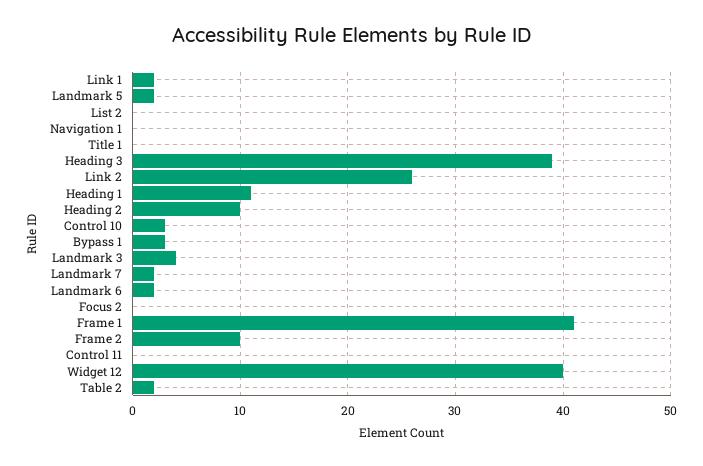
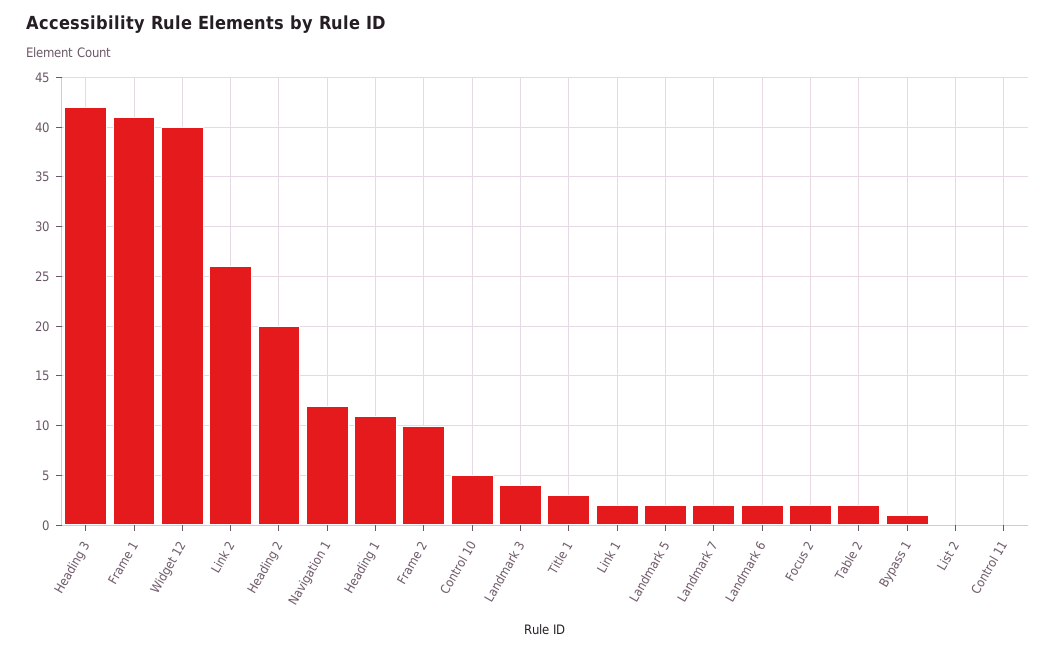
Navigation 1: 0 -> 12
Title 1: 0 -> 3
Heading 3: 39 -> 42
Heading 2: 10 -> 20
Control 10: 3 -> 5
Bypass 1: 3 -> 1
Focus 2: 0 -> 2

